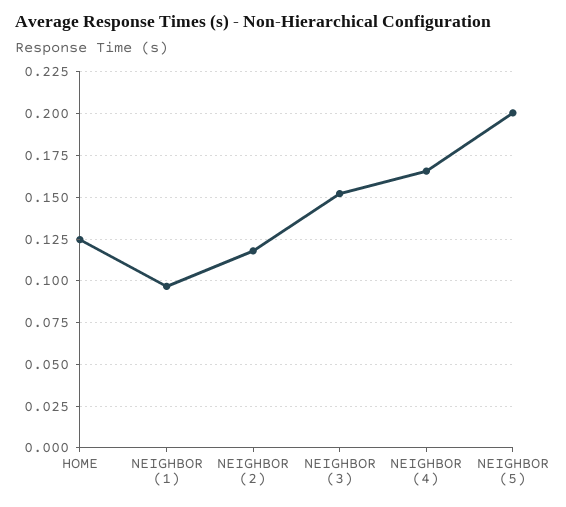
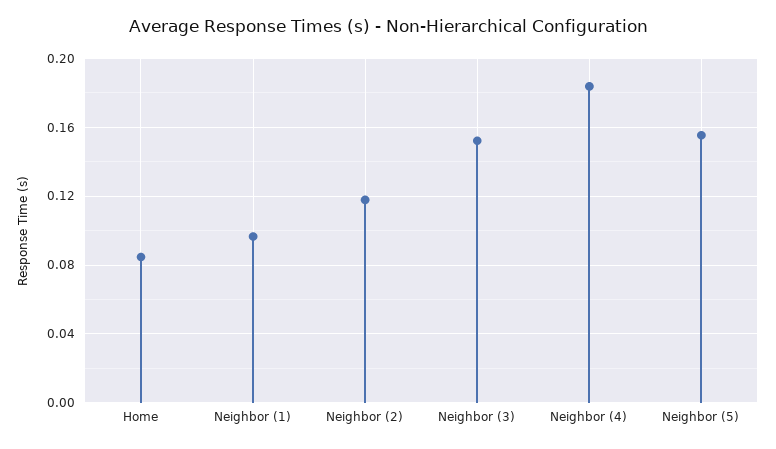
HOME: 0.125 -> 0.085
NEIGHBOR (4): 0.165 -> 0.185
NEIGHBOR (5): 0.2 -> 0.155

